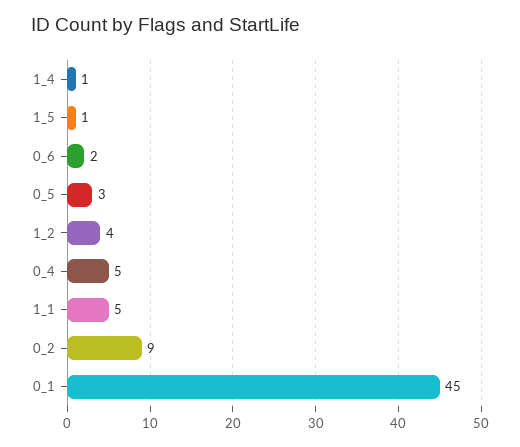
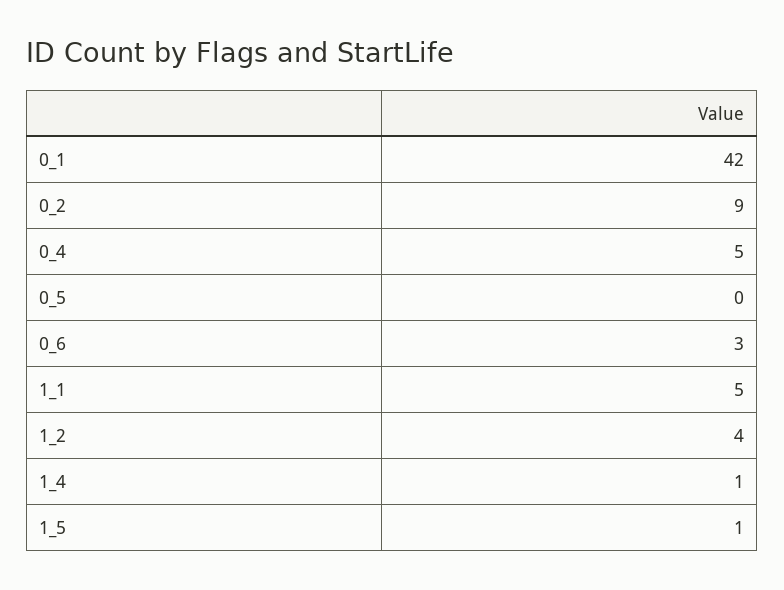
0_6: 2 -> 3
0_5: 3 -> 0
0_1: 45 -> 42

